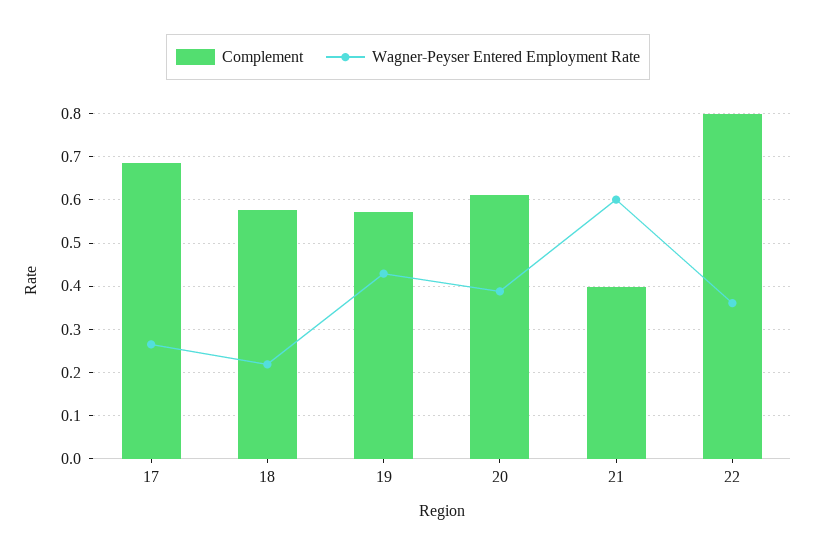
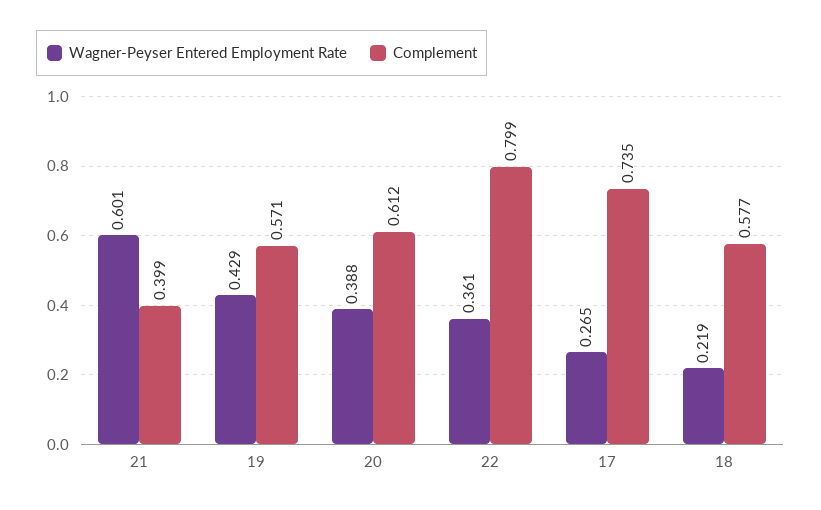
Complement, 17: 0.68 -> 0.735

